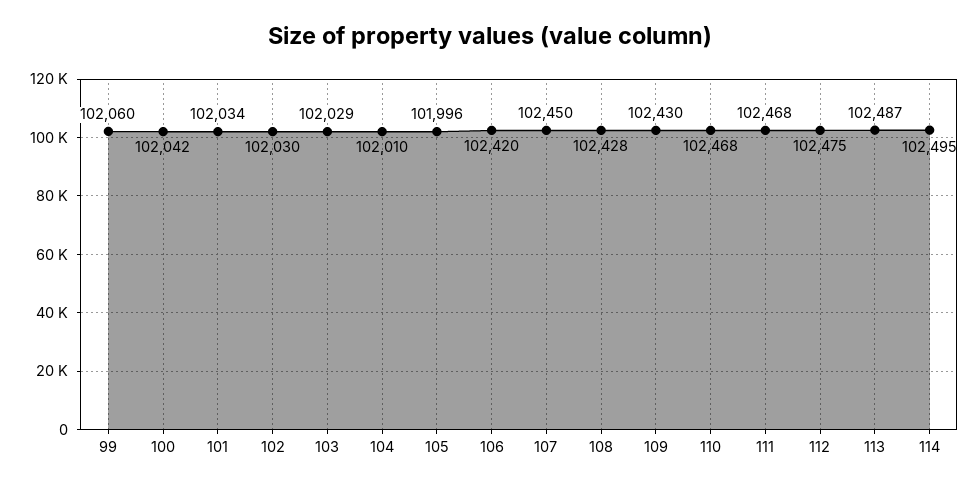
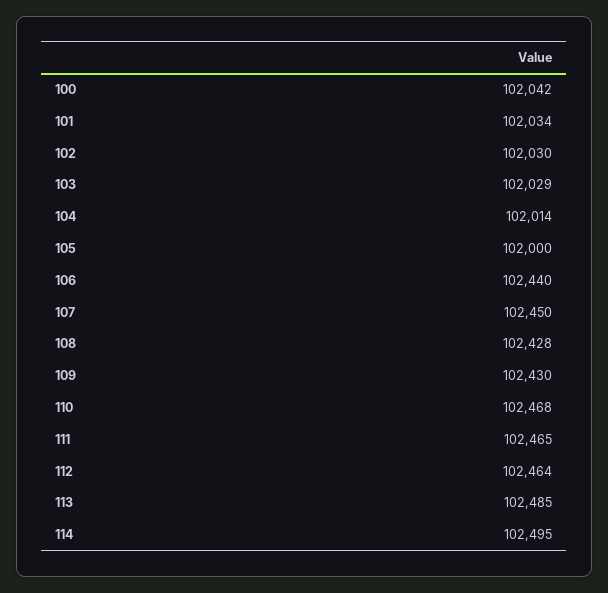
99: 102060 -> none
104: 102010 -> 102014
105: 101996 -> 102000
106: 102420 -> 102440
111: 102468 -> 102465
112: 102475 -> 102464
113: 102487 -> 102485

